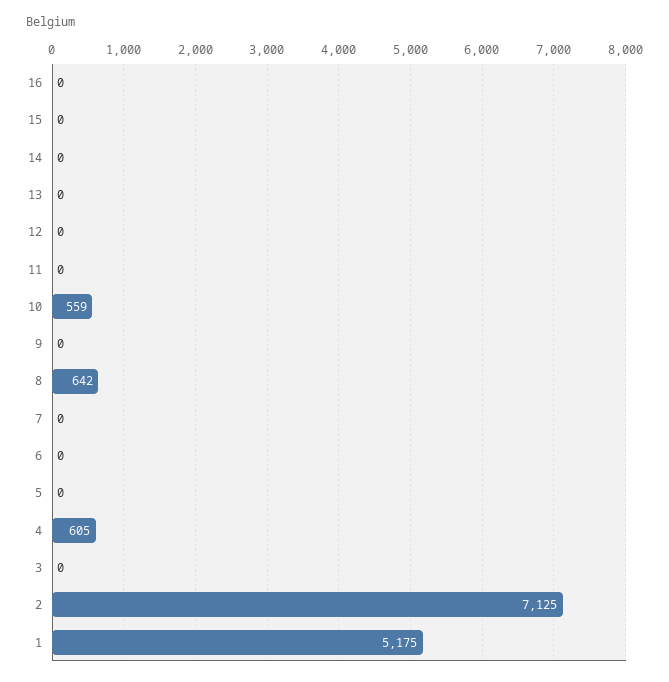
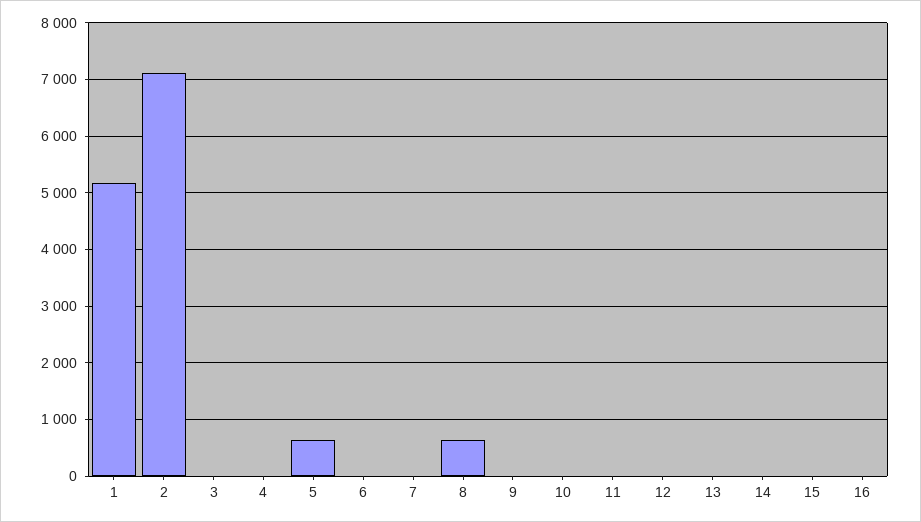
10: 559 -> 0
5: 0 -> 600
4: 605 -> 0

